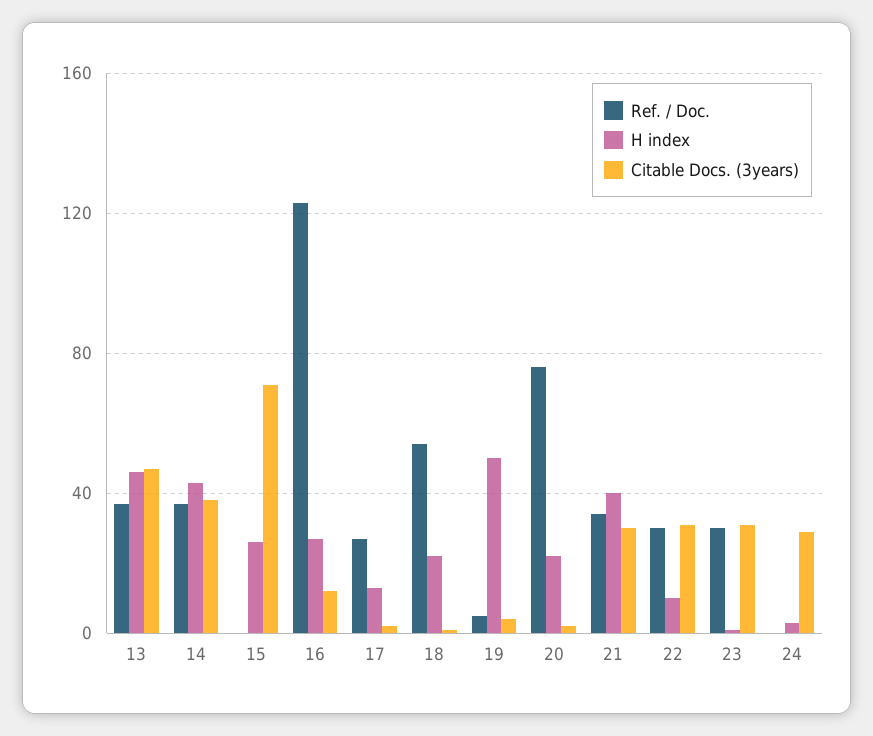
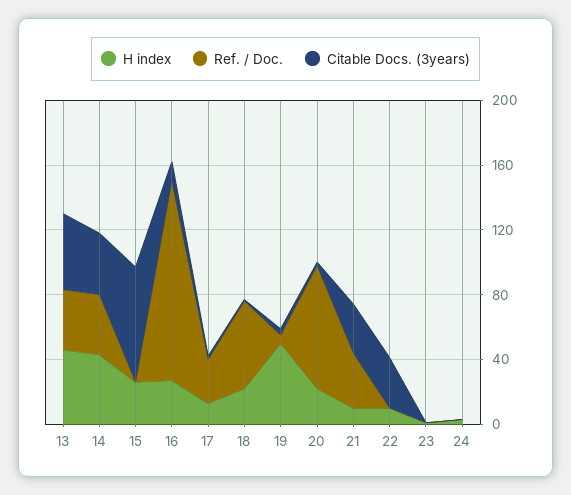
H index, 21: 40 -> 10
Ref. / Doc., 22: 30 -> 0
Ref. / Doc., 23: 30 -> 0
Citable Docs. (3years), 23: 30 -> 0
Citable Docs. (3years), 24: 30 -> 0

